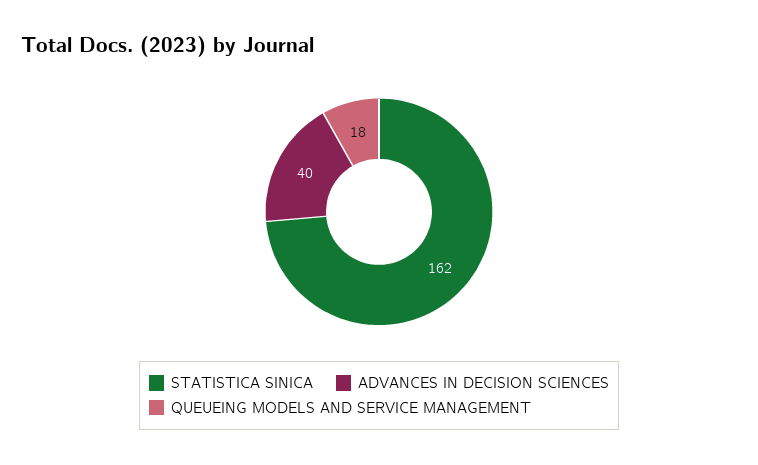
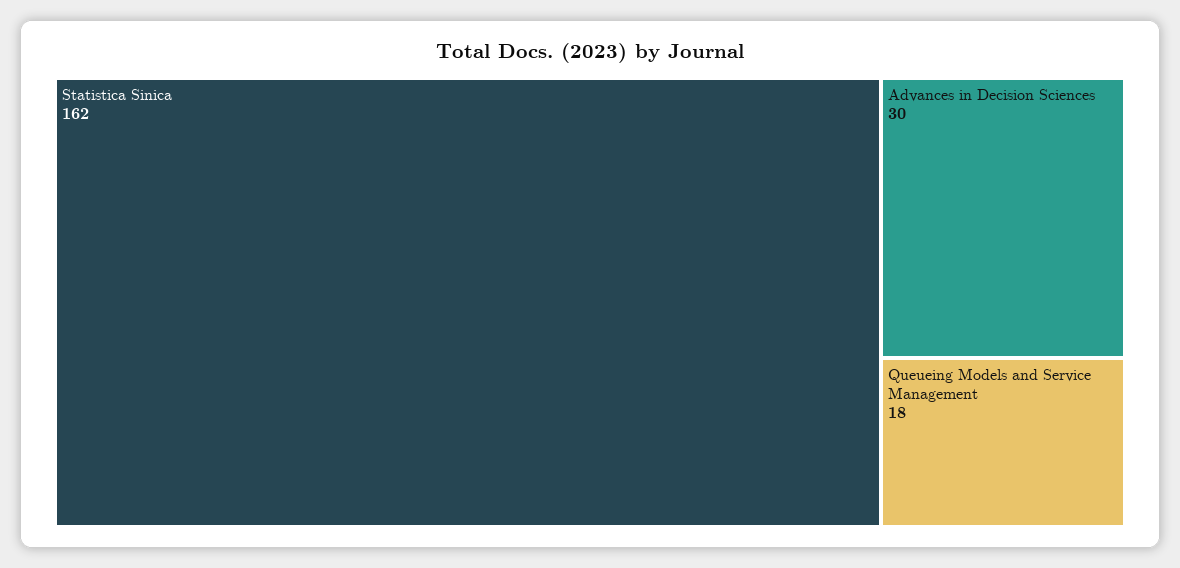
ADVANCES IN DECISION SCIENCES: 40 -> 30

